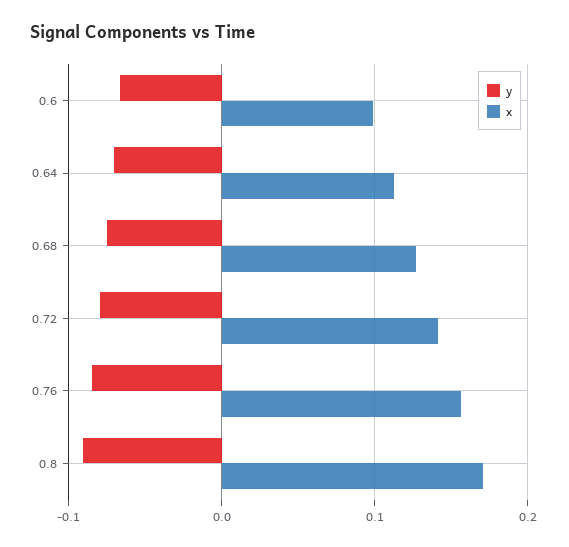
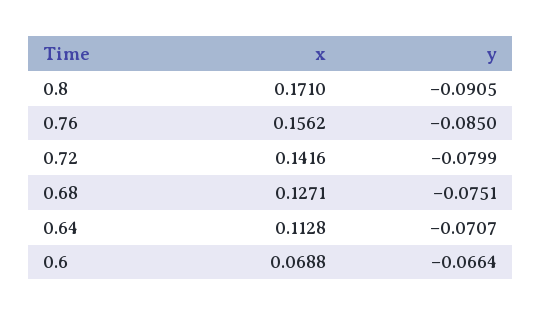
x, 0.6: 0.1 -> 0.0688

